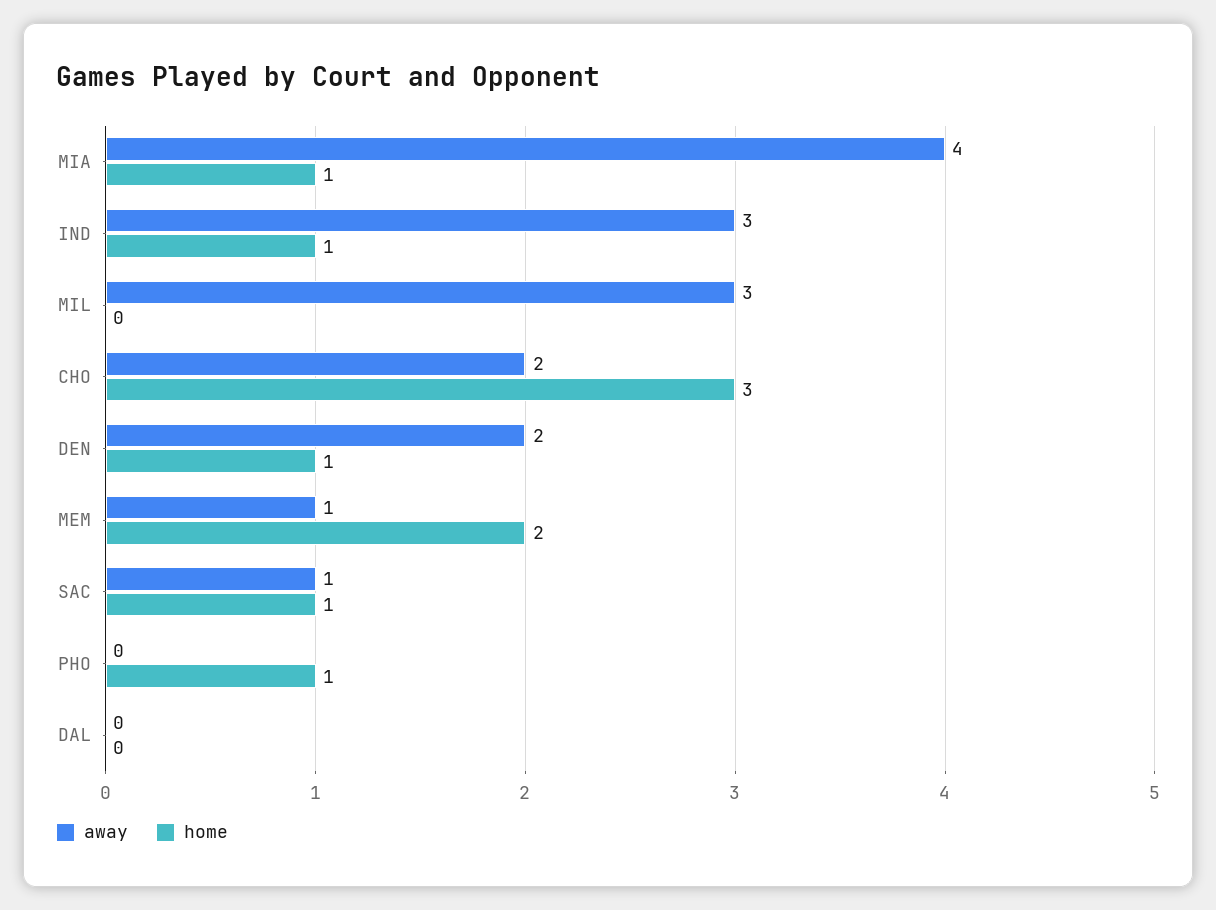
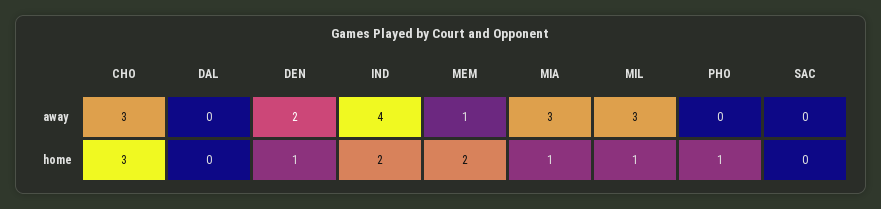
away, MIA: 4 -> 3
away, IND: 3 -> 4
home, IND: 1 -> 2
home, MIL: 0 -> 1
away, CHO: 2 -> 3
away, SAC: 1 -> 0
home, SAC: 1 -> 0

